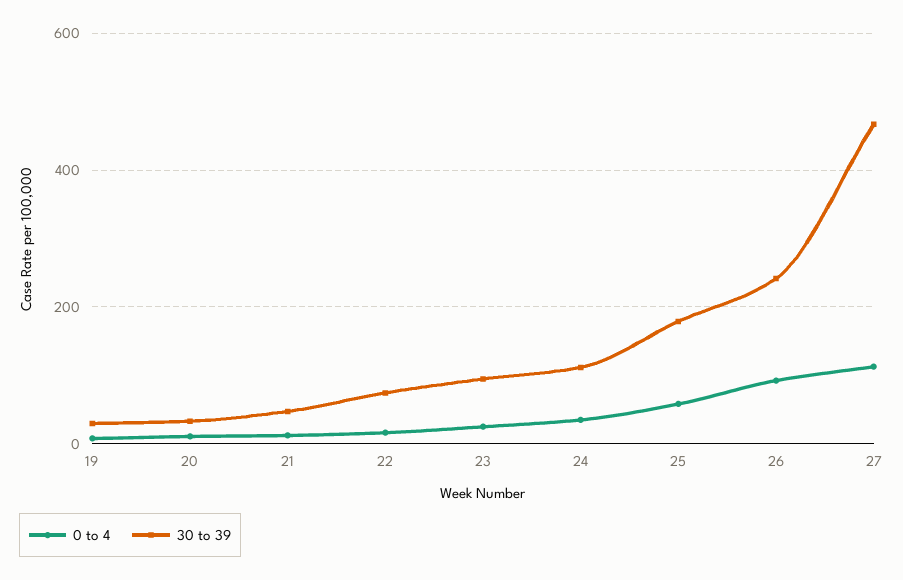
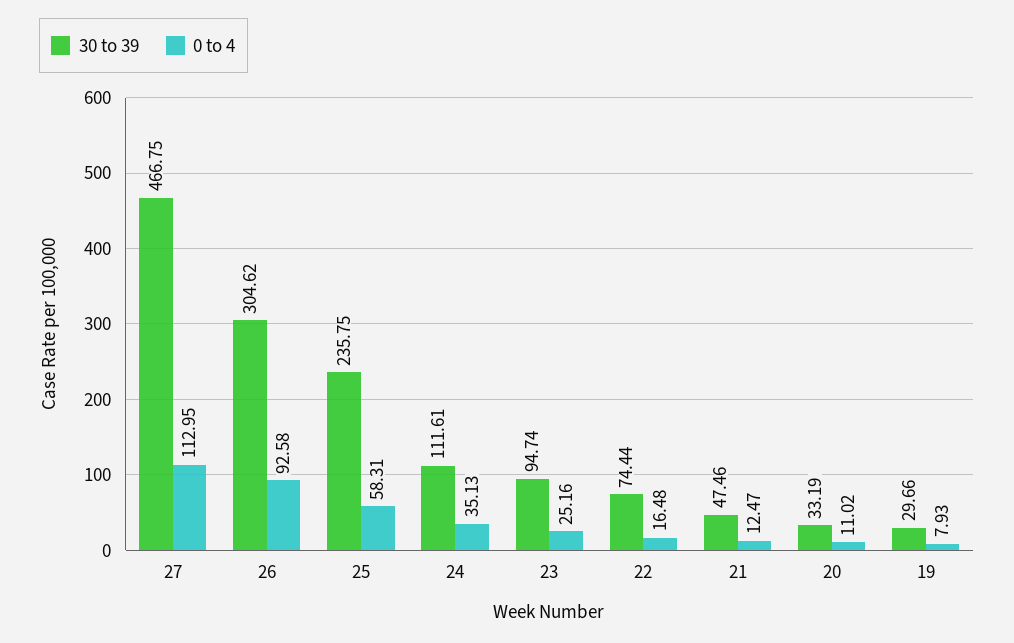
30 to 39, 25: 180 -> 235.75
30 to 39, 26: 240 -> 304.62

